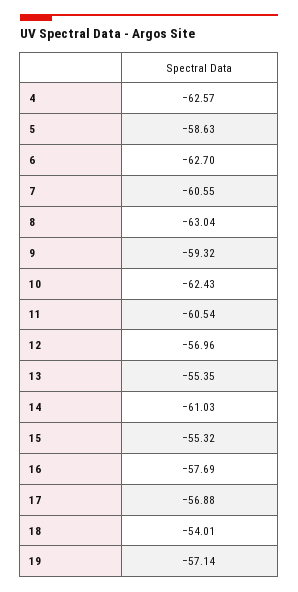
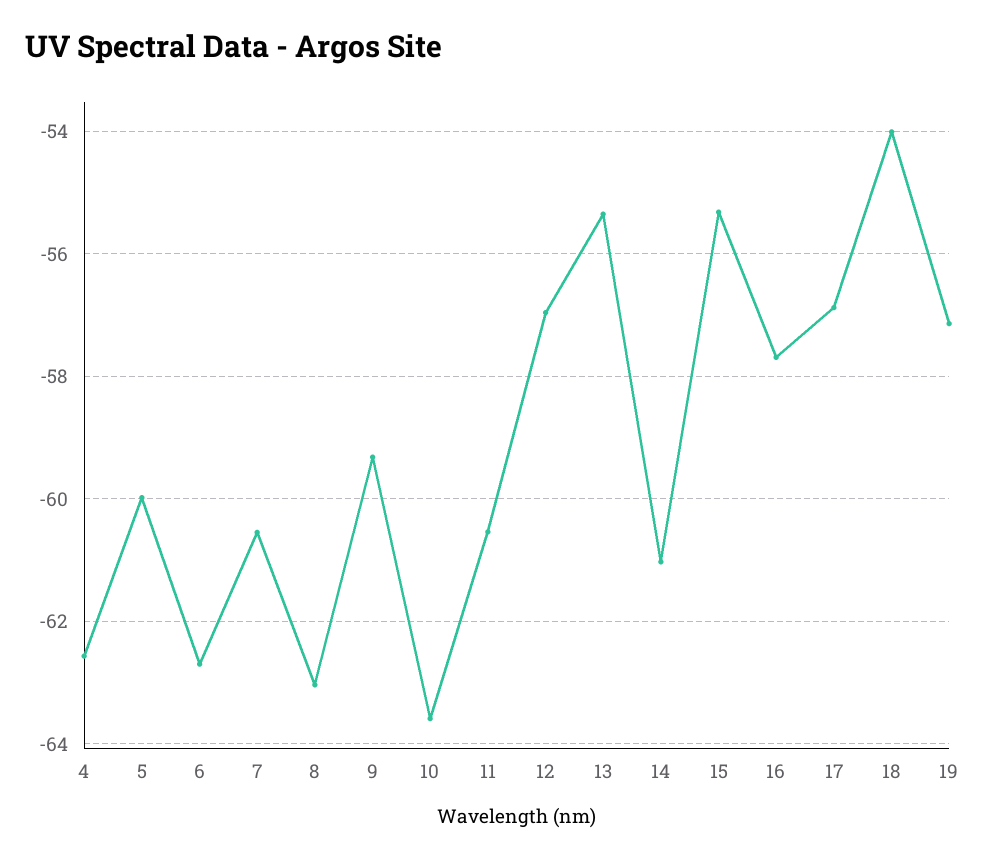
5: -58.63 -> -60
10: -62.43 -> -63.6

